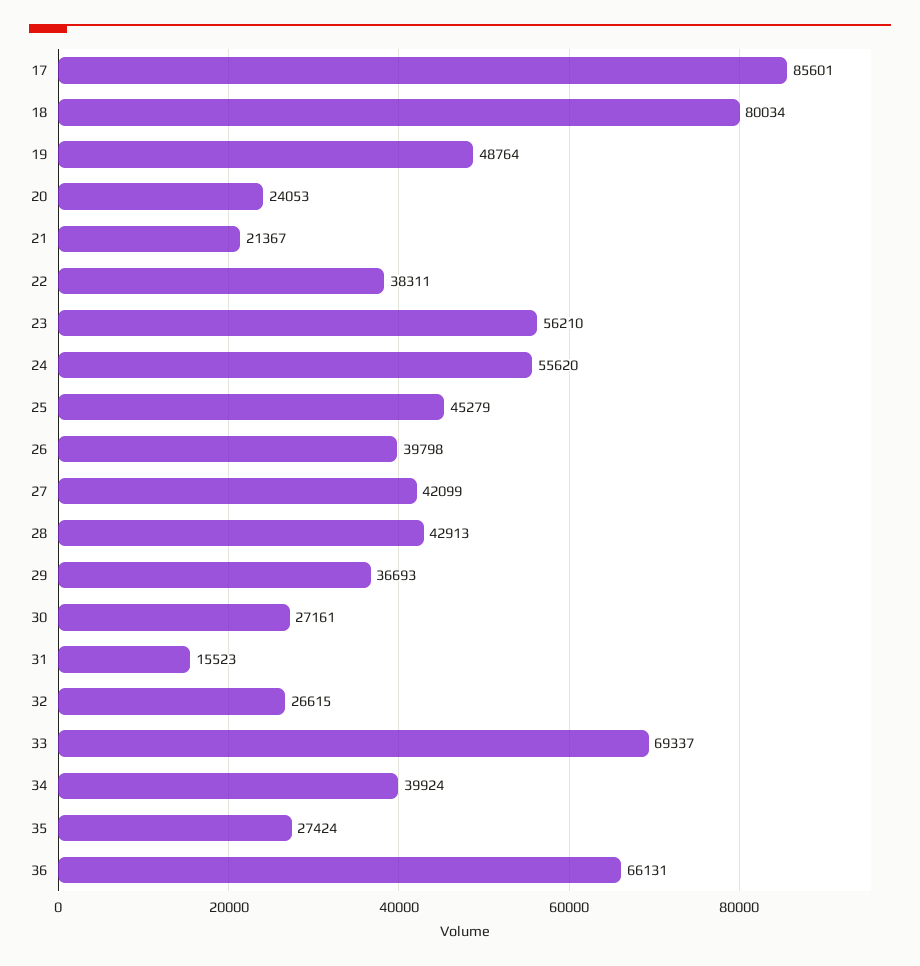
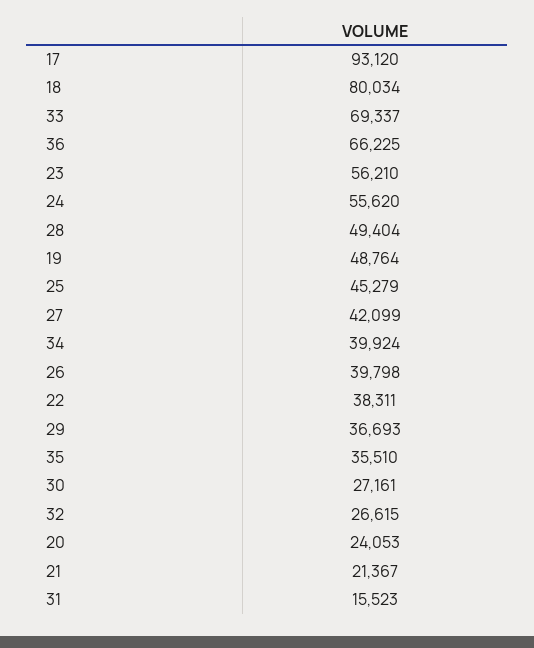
17: 85601 -> 93120
28: 42913 -> 49404
35: 27424 -> 35510
36: 66131 -> 66225

